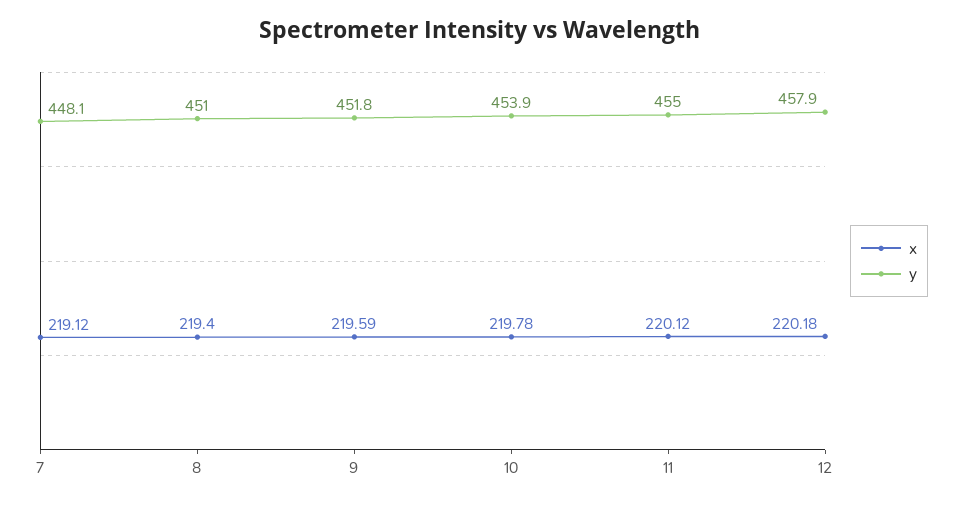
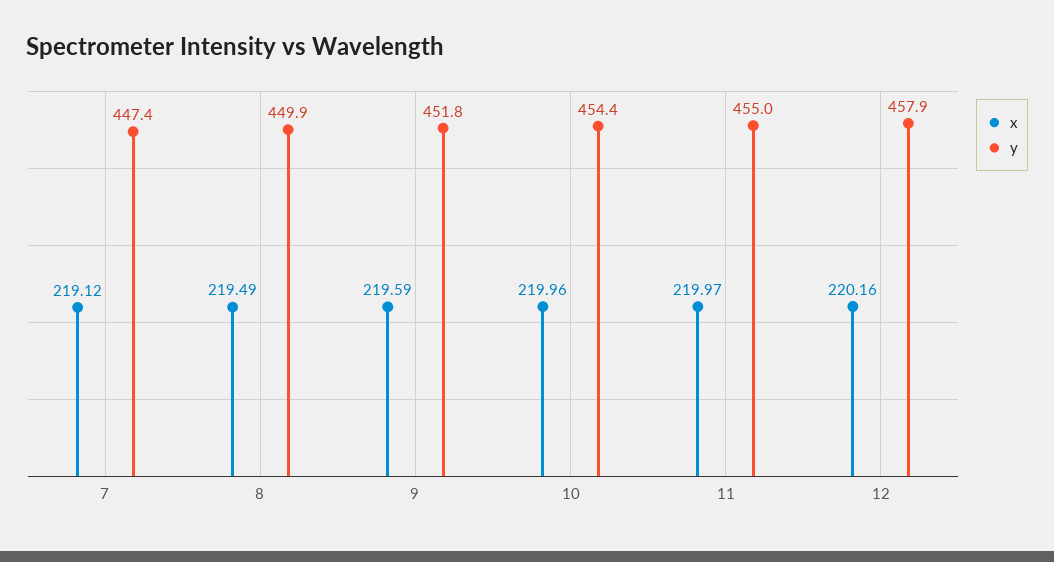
y, 7: 448.1 -> 447.4
x, 8: 219.4 -> 219.49
y, 8: 451 -> 449.9
x, 10: 219.78 -> 219.96
y, 10: 453.9 -> 454.4
x, 11: 220.12 -> 219.97
x, 12: 220.18 -> 220.16

